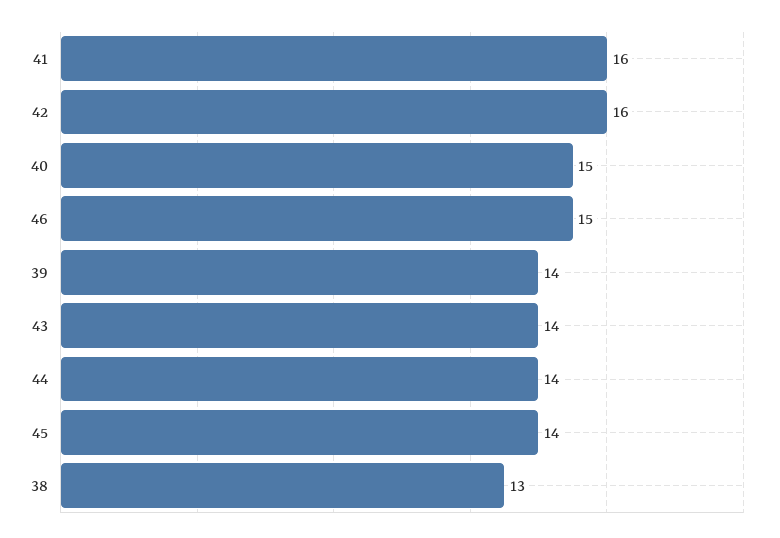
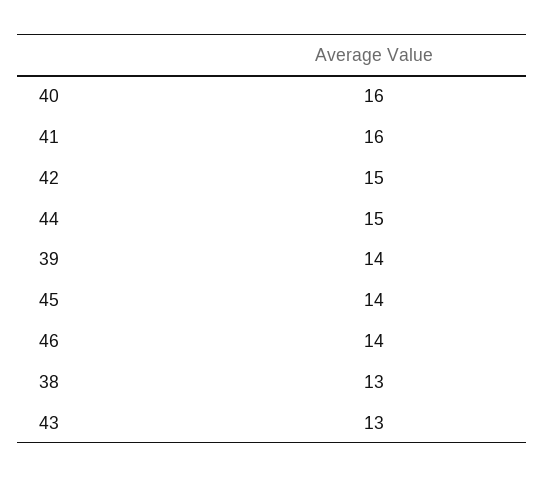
42: 16 -> 15
40: 15 -> 16
46: 15 -> 14
43: 14 -> 13
44: 14 -> 15

